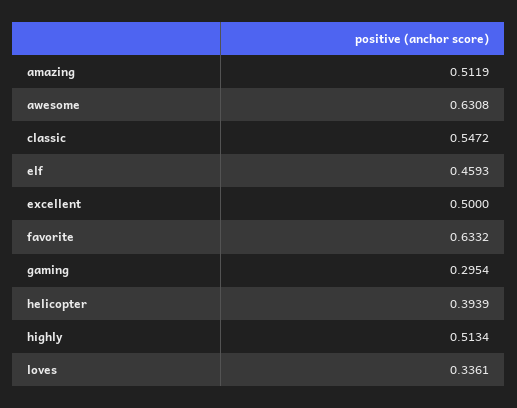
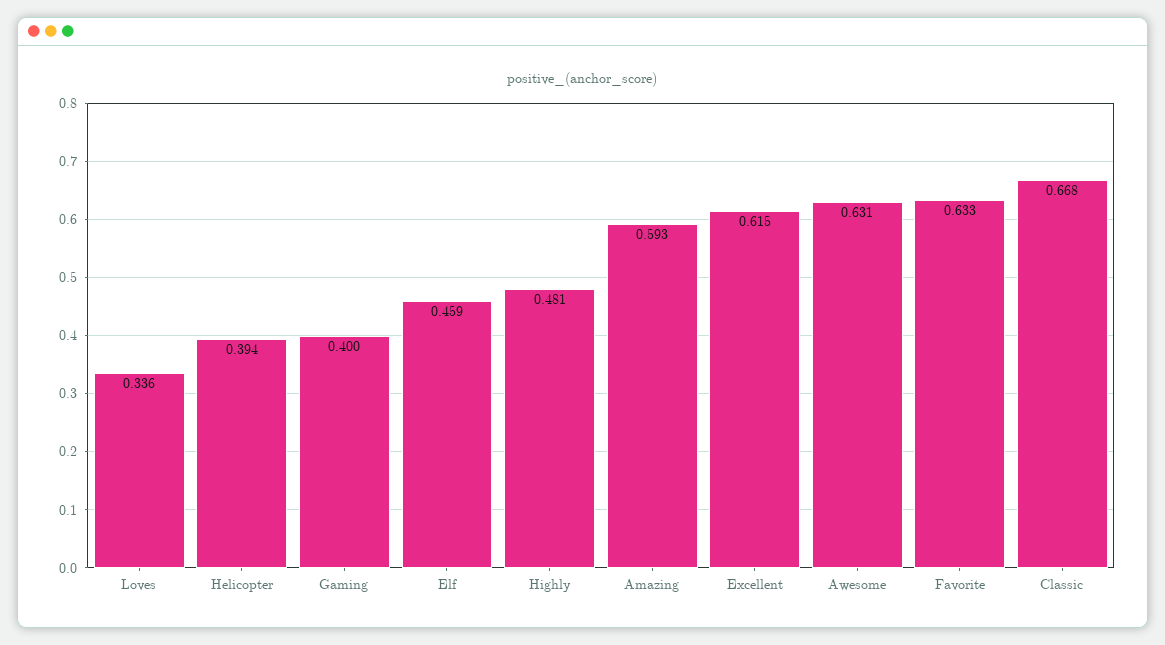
amazing: 0.5119 -> 0.593
classic: 0.5472 -> 0.668
excellent: 0.5 -> 0.615
gaming: 0.2954 -> 0.4
highly: 0.5134 -> 0.481

